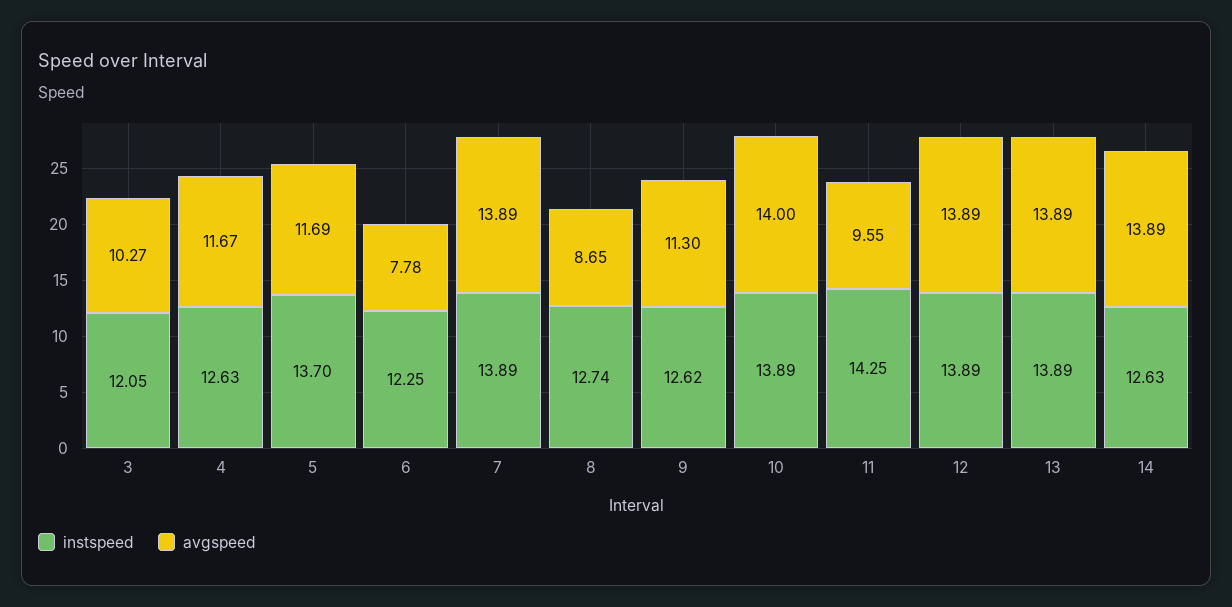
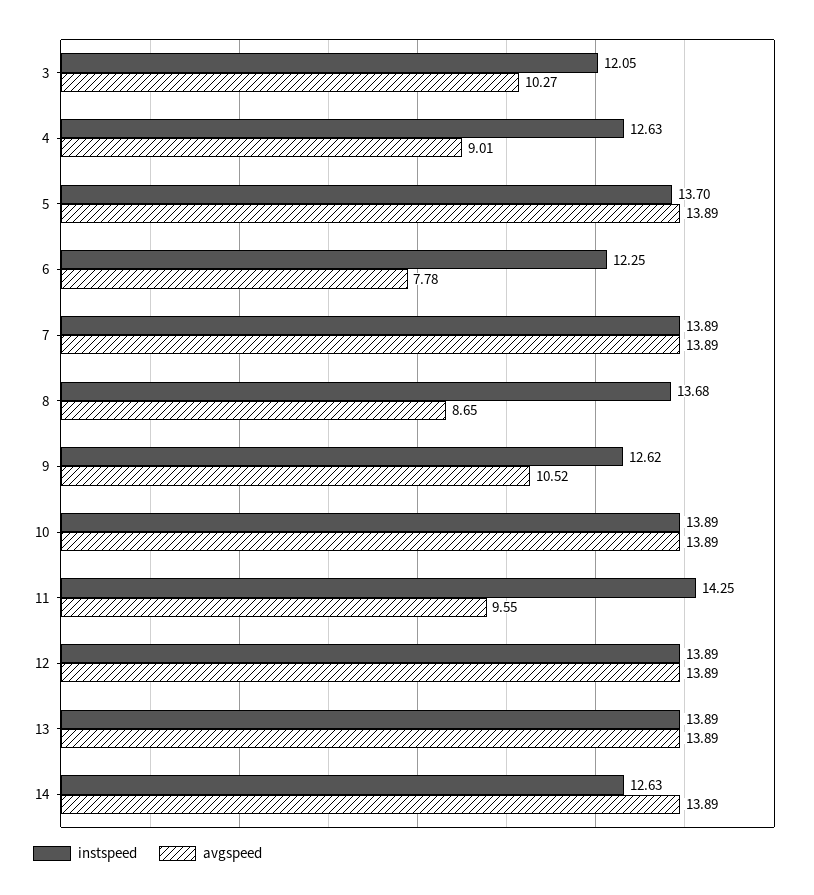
avgspeed, 4: 11.67 -> 9.01
avgspeed, 5: 11.69 -> 13.89
instspeed, 8: 12.74 -> 13.68
avgspeed, 9: 11.3 -> 10.52
avgspeed, 10: 14 -> 13.89

